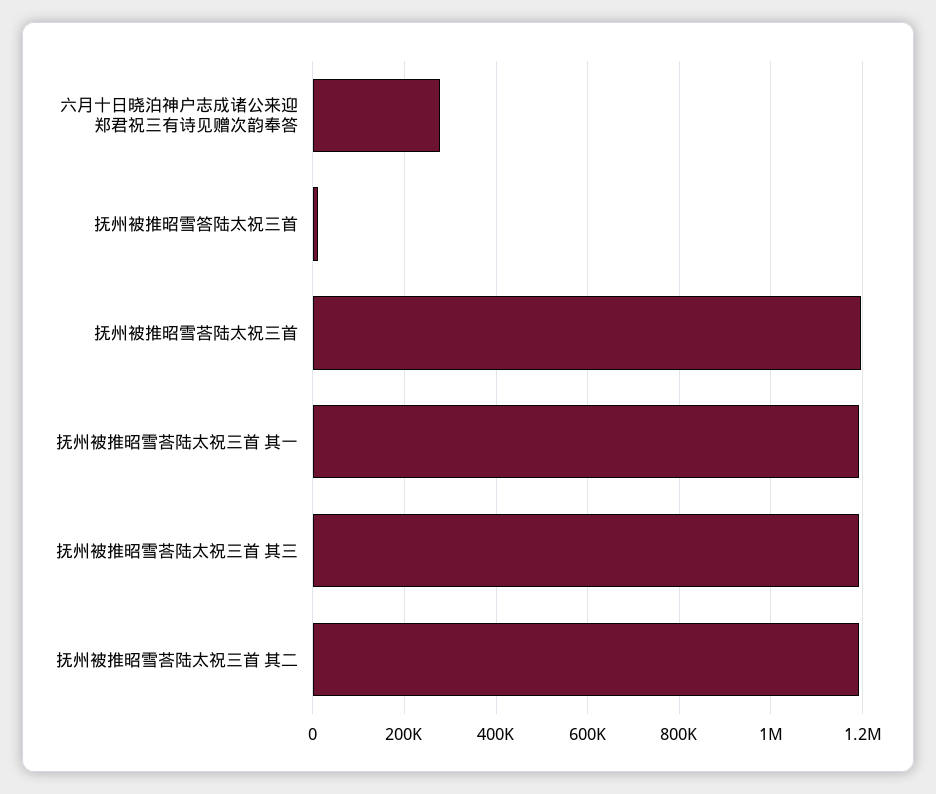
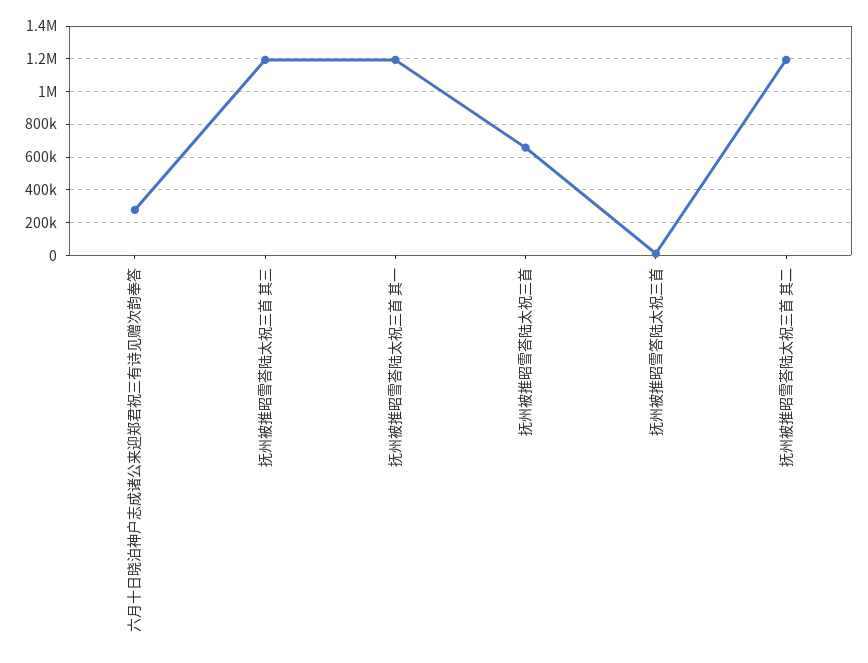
抚州被推昭雪荅陆太祝三首: 1200000 -> 650000

